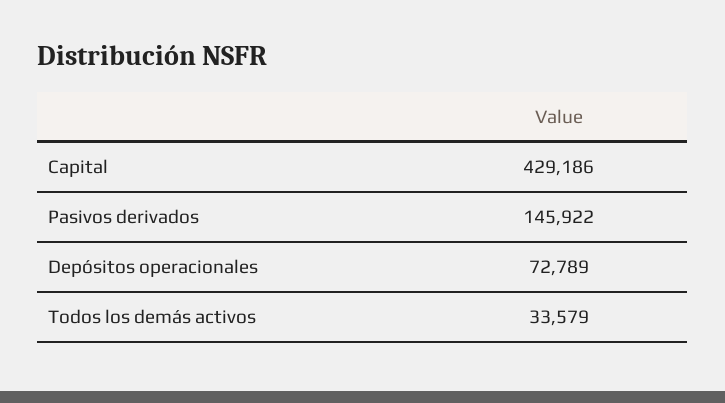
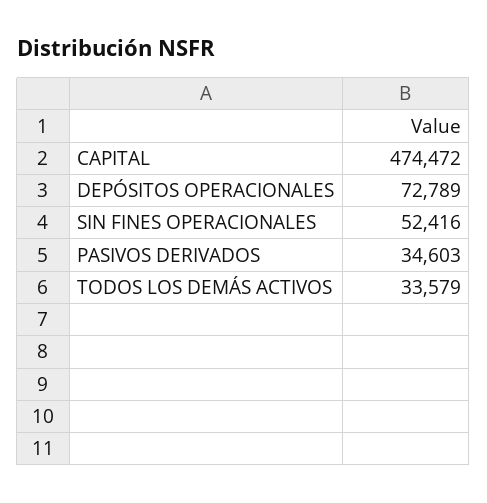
Capital: 429186 -> 474472
Pasivos derivados: 145922 -> 34603
SIN FINES OPERACIONALES: none -> 52416

